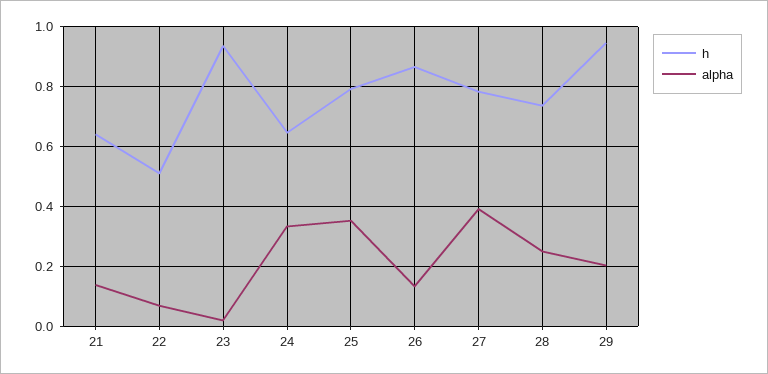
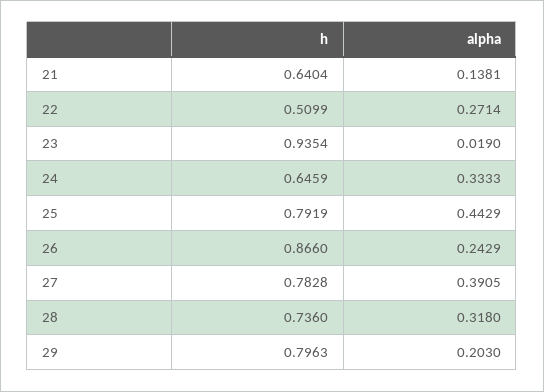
alpha, 22: 0.075 -> 0.2714
alpha, 25: 0.35 -> 0.4429
alpha, 26: 0.125 -> 0.2429
alpha, 28: 0.25 -> 0.318
h, 29: 0.95 -> 0.7963

